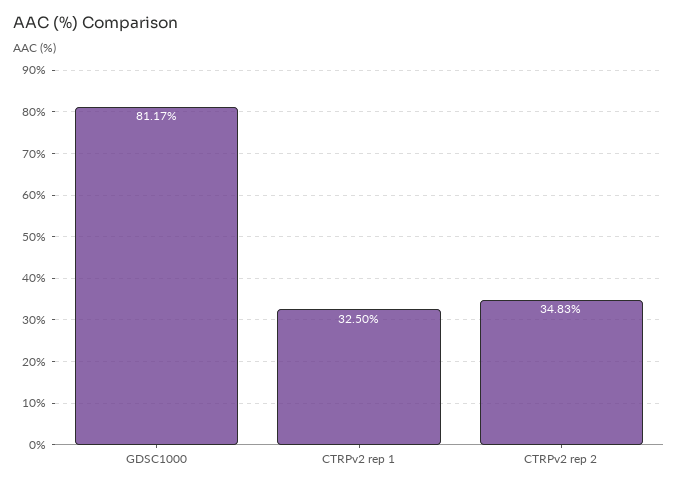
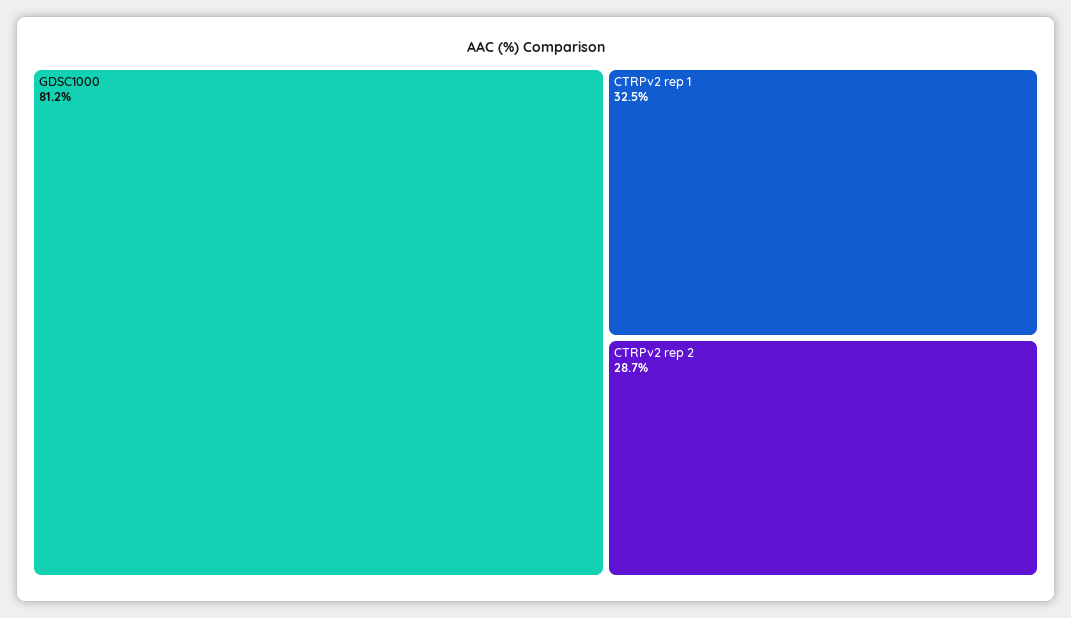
CTRPv2 rep 2: 34.83 -> 28.7

